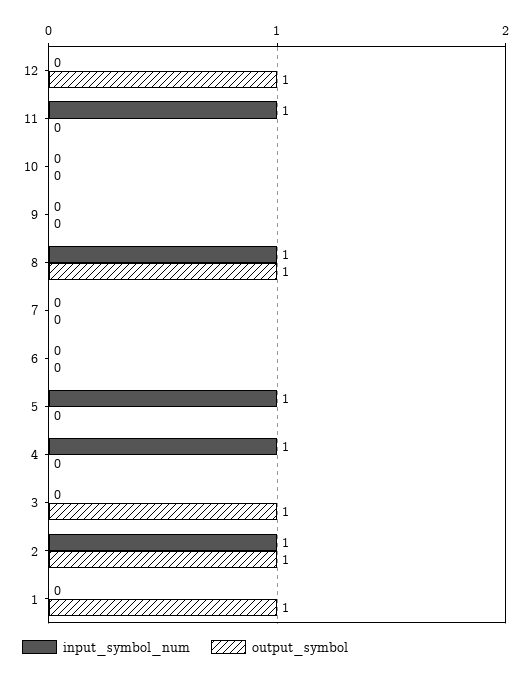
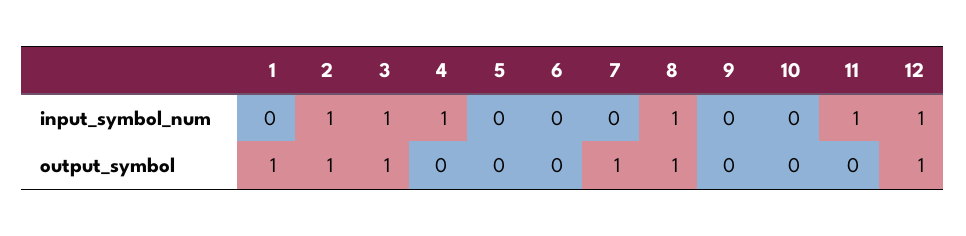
input_symbol_num, 12: 0 -> 1
output_symbol, 7: 0 -> 1
input_symbol_num, 5: 1 -> 0
input_symbol_num, 3: 0 -> 1

